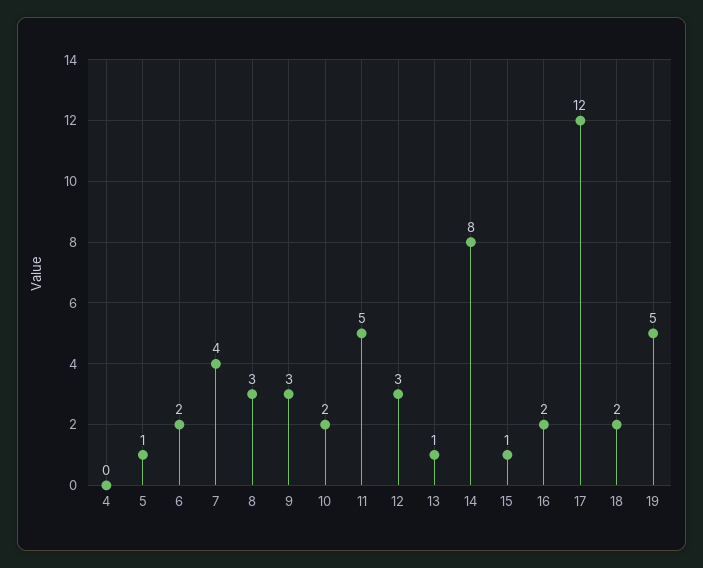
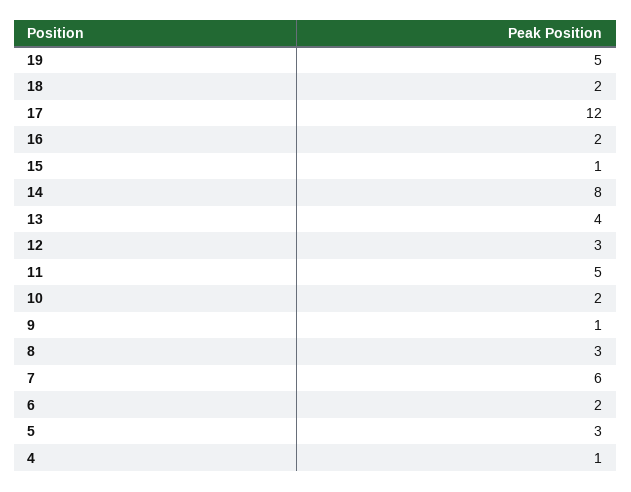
4: 0 -> 1
5: 1 -> 3
7: 4 -> 6
9: 3 -> 1
13: 1 -> 4

